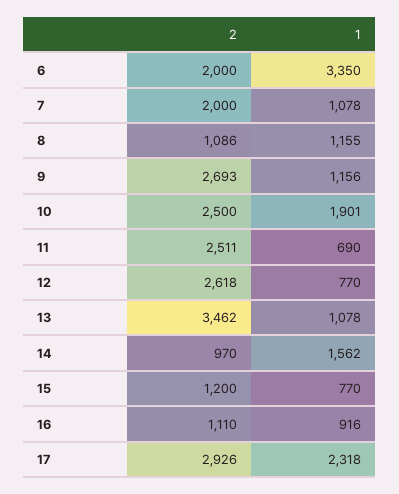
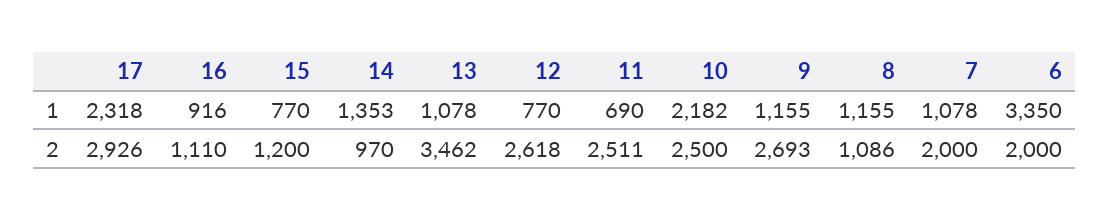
1, 9: 1156 -> 1155
1, 10: 1901 -> 2182
1, 14: 1562 -> 1353

